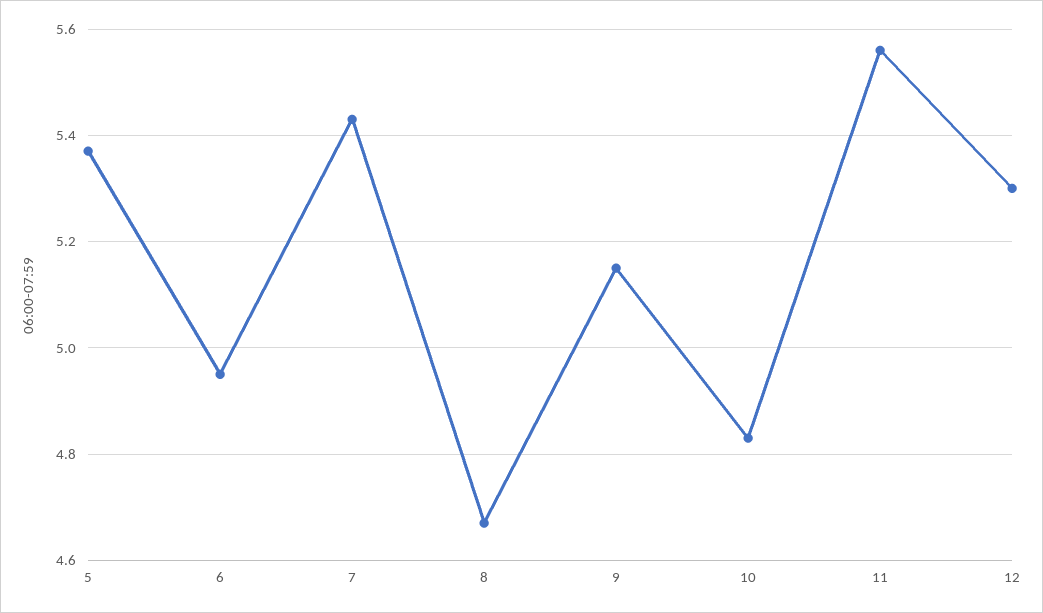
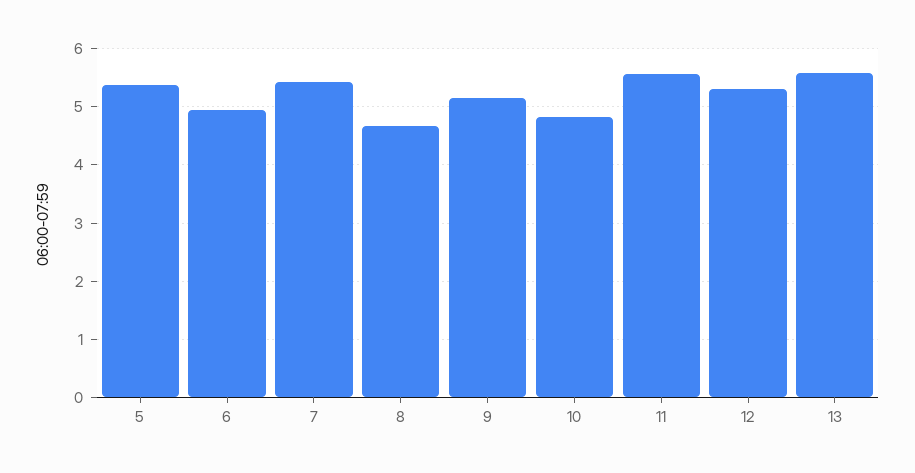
13: none -> 5.6

